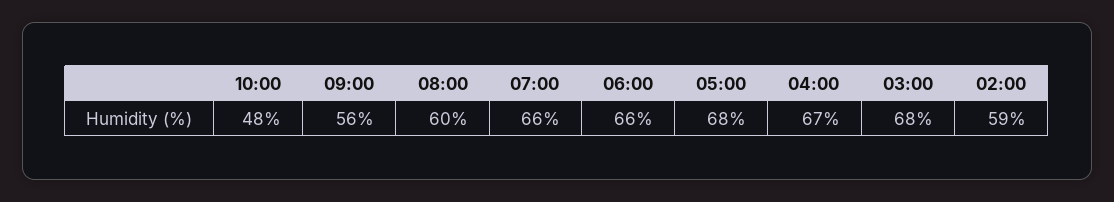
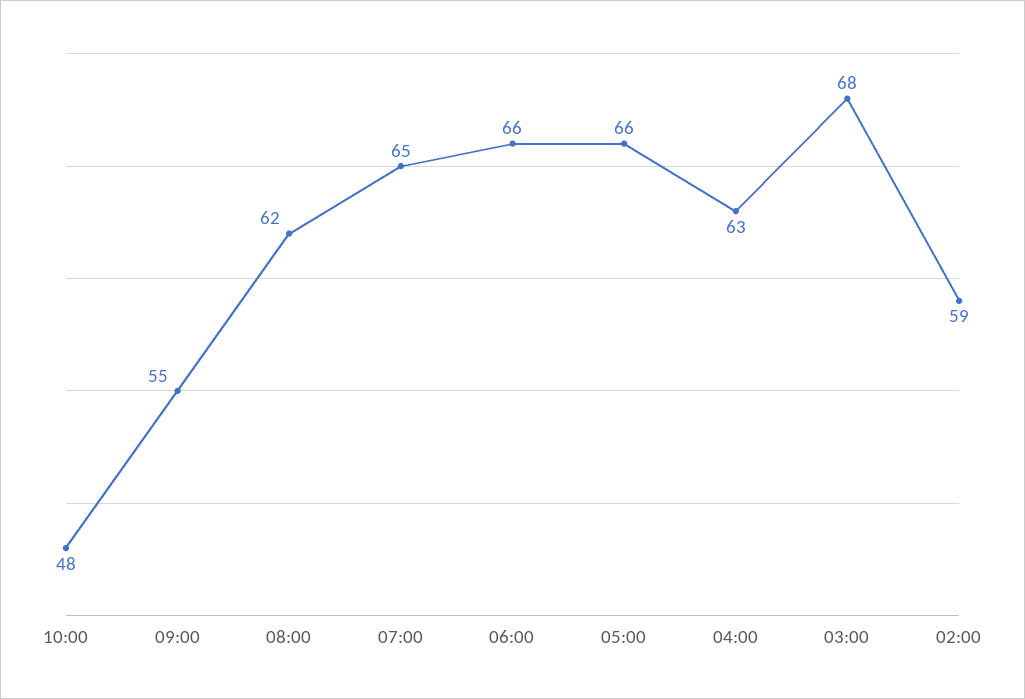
09:00: 56 -> 55
08:00: 60 -> 62
07:00: 66 -> 65
05:00: 68 -> 66
04:00: 67 -> 63

